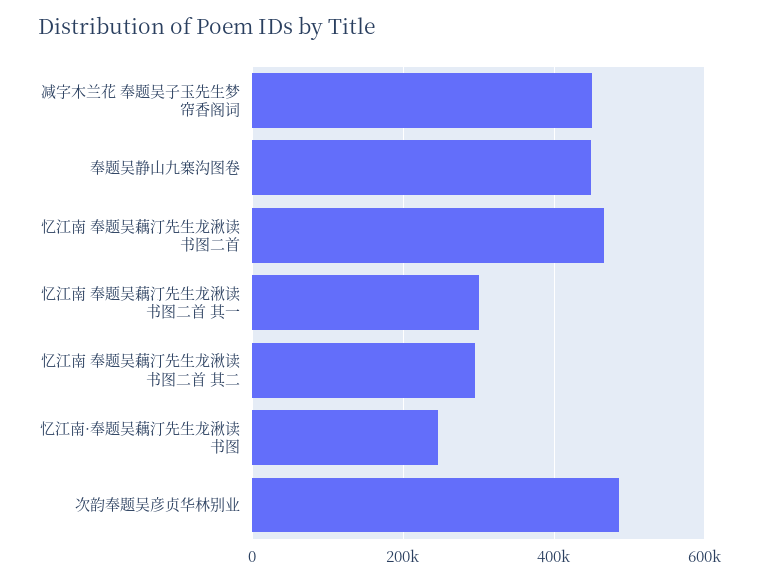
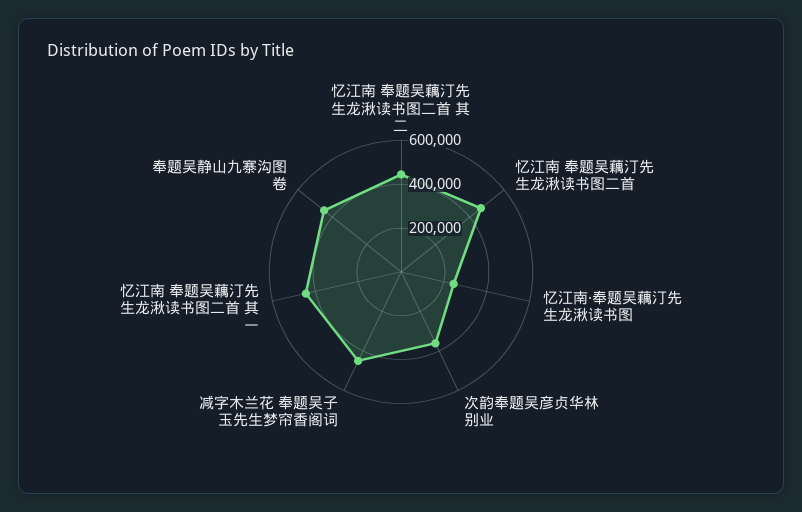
忆江南 奉题吴藕汀先生龙湫读书图二首 其一: 300000 -> 450000
忆江南 奉题吴藕汀先生龙湫读书图二首 其二: 300000 -> 450000
次韵奉题吴彦贞华林别业: 480000 -> 350000

